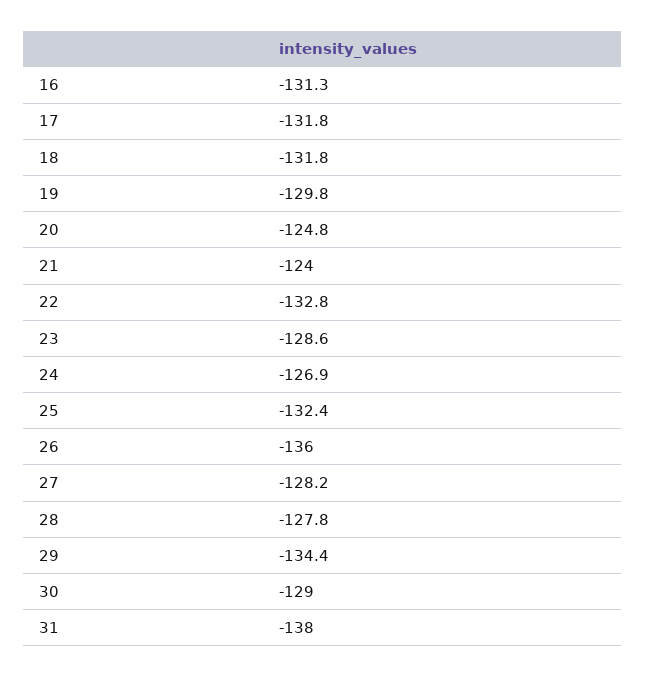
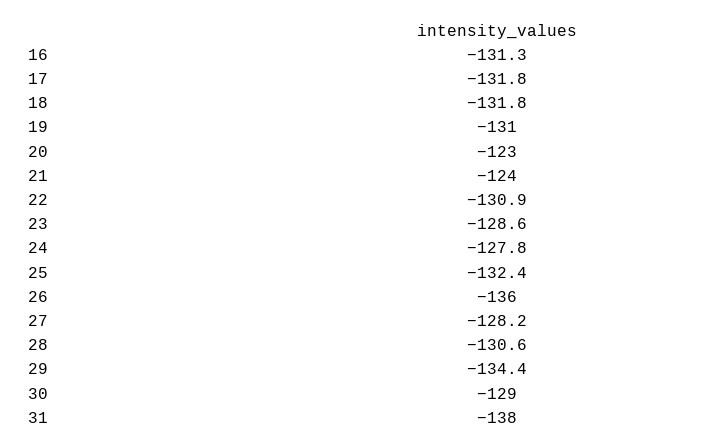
19: -129.8 -> -131
20: -124.8 -> -123
22: -132.8 -> -130.9
24: -126.9 -> -127.8
28: -127.8 -> -130.6

